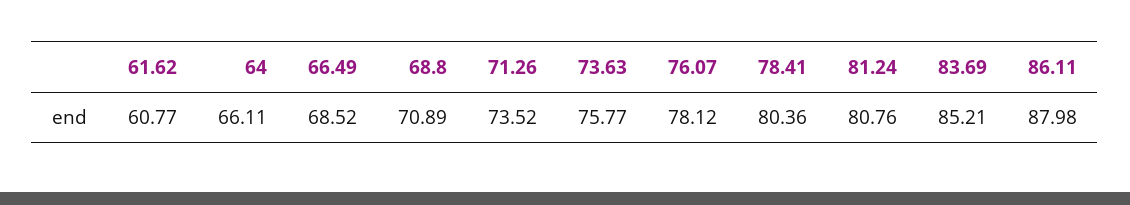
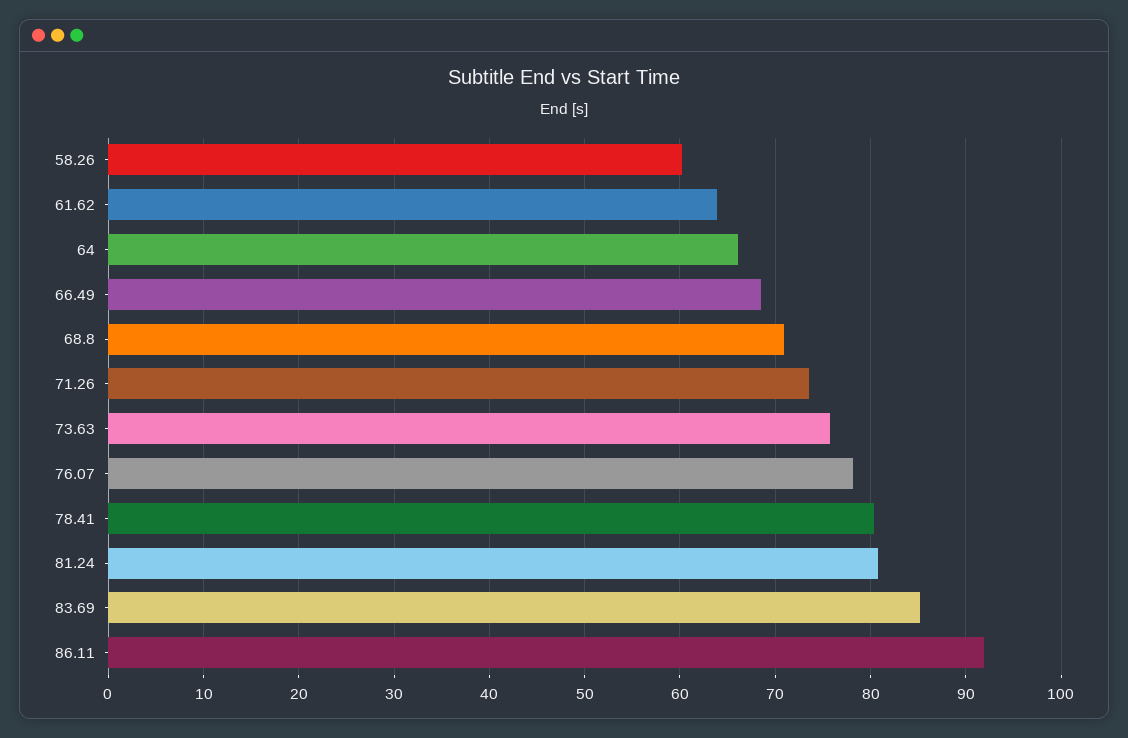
61.62: 60.77 -> 64
86.11: 87.98 -> 92
58.26: none -> 60

